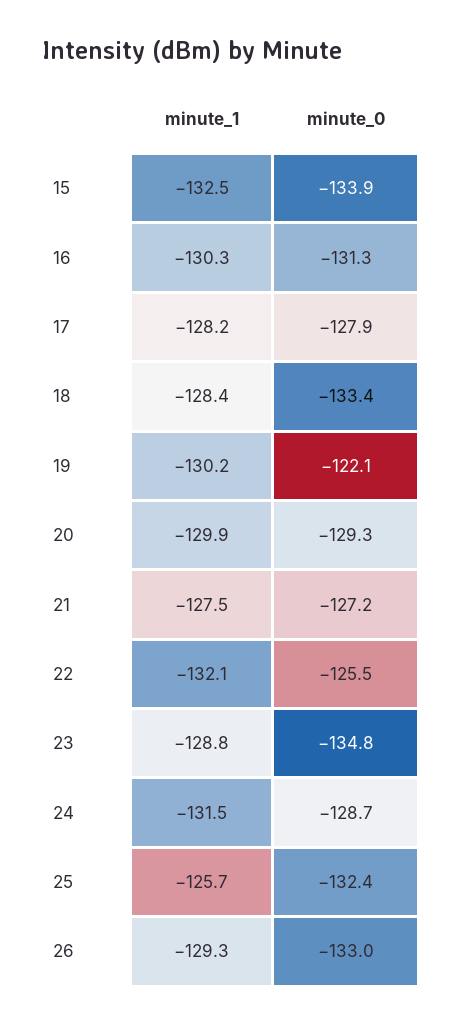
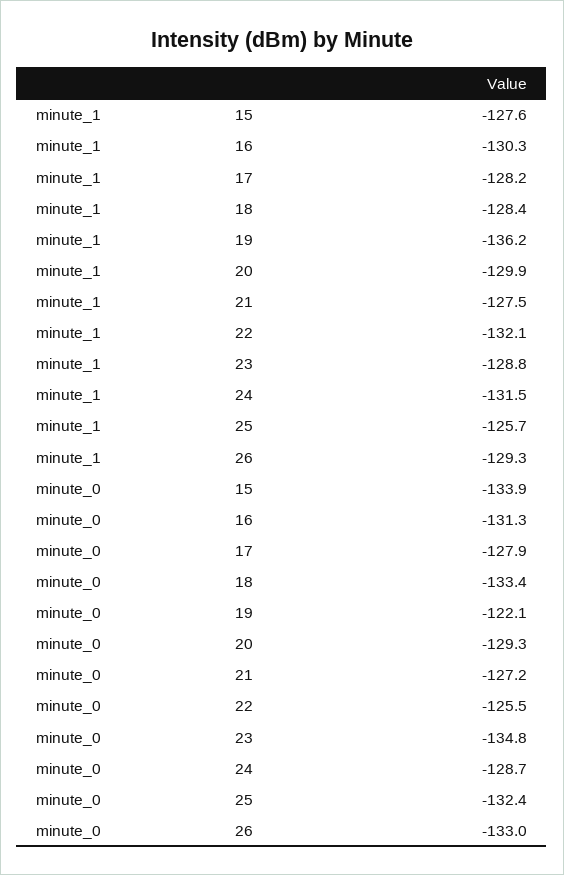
minute_1, 15: -132.5 -> -127.6
minute_1, 19: -130.2 -> -136.2

